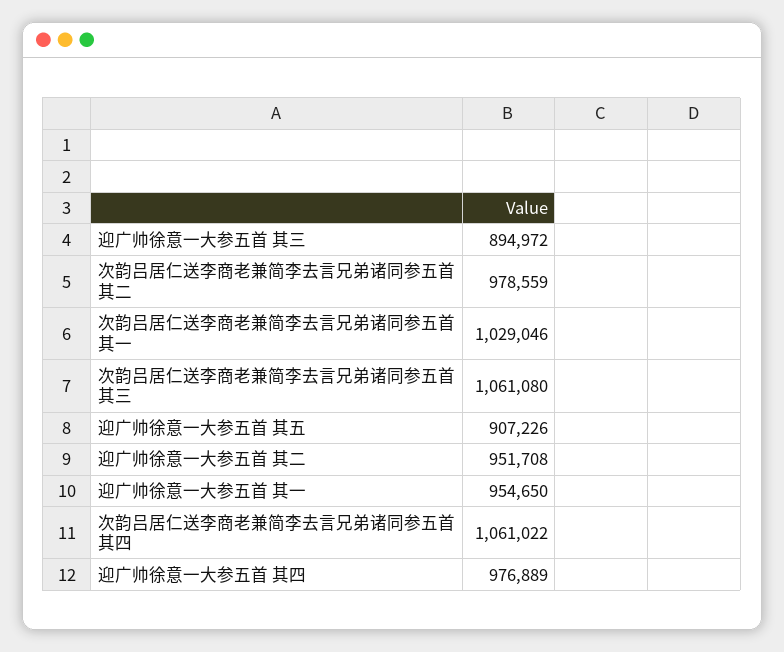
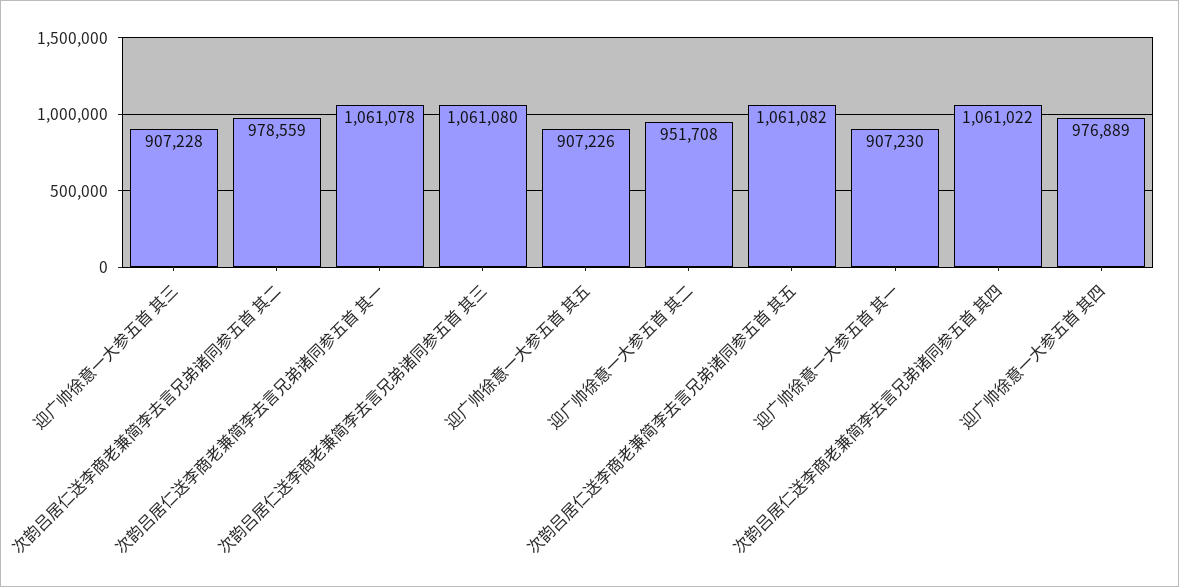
迎广帅徐意一大参五首 其三: 894972 -> 907228
次韵吕居仁送李商老兼简李去言兄弟诸同参五首 其一: 1029046 -> 1061078
迎广帅徐意一大参五首 其一: 954650 -> 907230
次韵吕居仁送李商老兼简李去言兄弟诸同参五首 其五: none -> 1061082

